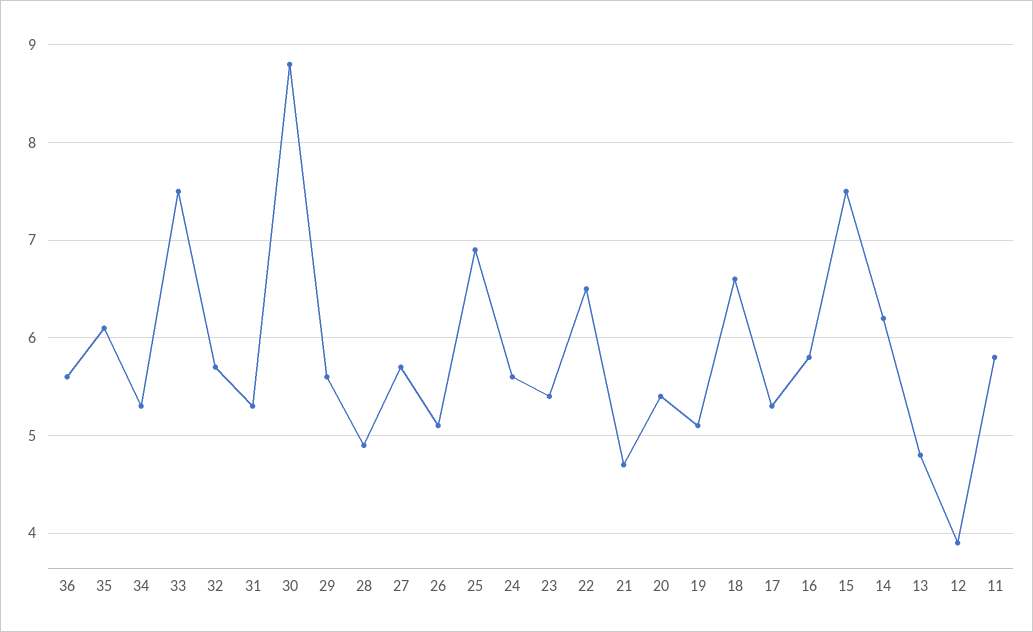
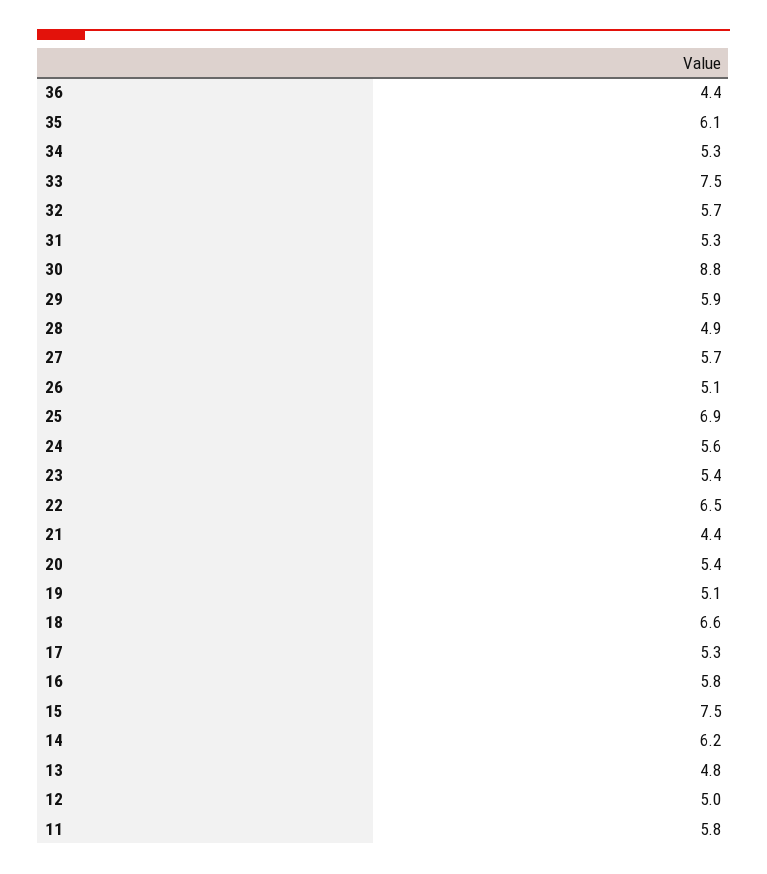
36: 5.6 -> 4.4
29: 5.6 -> 5.9
21: 4.7 -> 4.4
12: 3.9 -> 5

